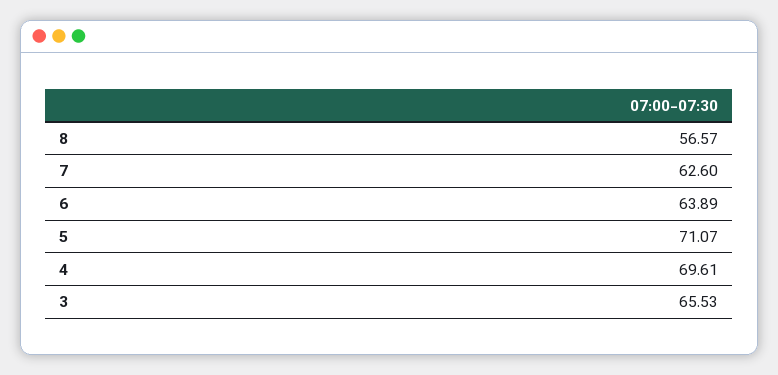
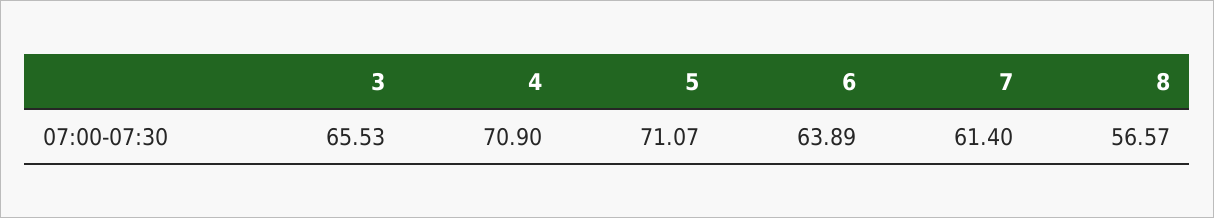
7: 62.6 -> 61.4
4: 69.61 -> 70.9

